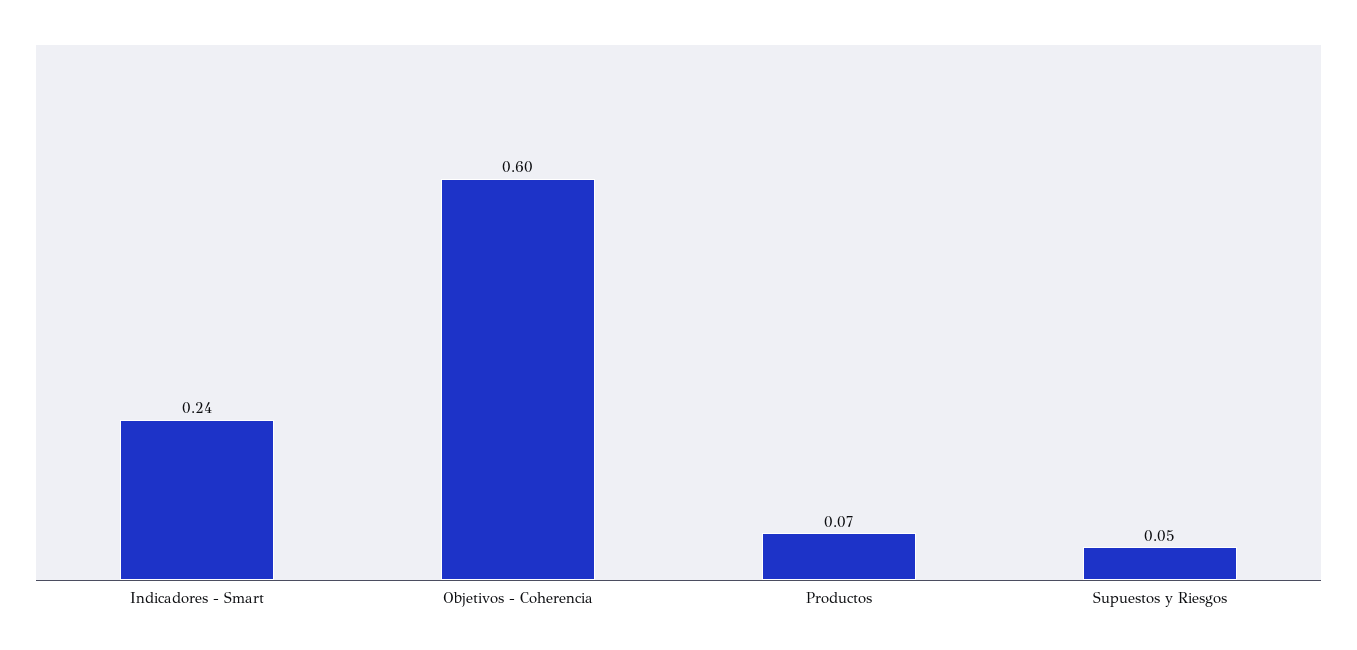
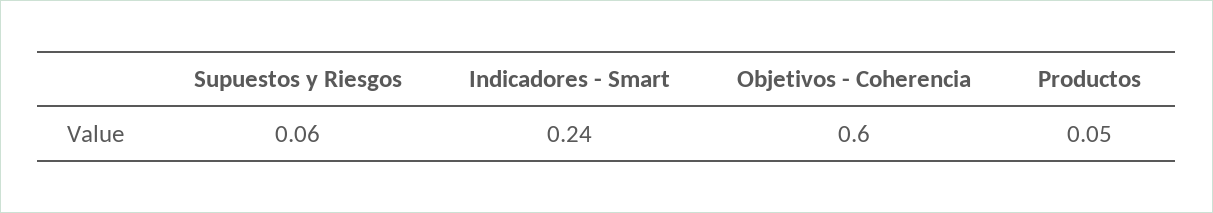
Productos: 0.07 -> 0.05
Supuestos y Riesgos: 0.05 -> 0.06

